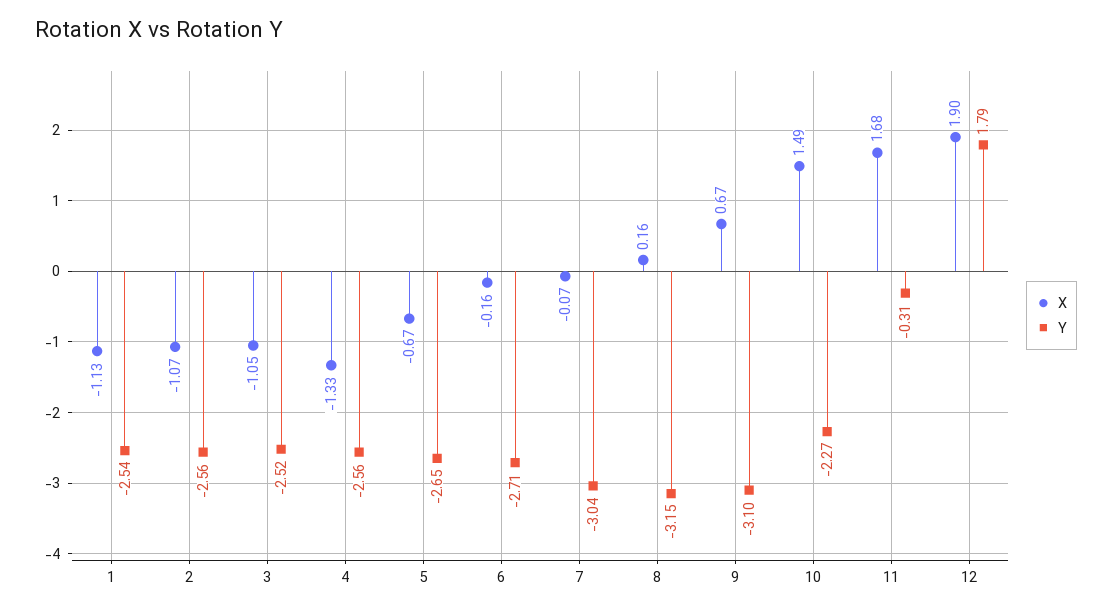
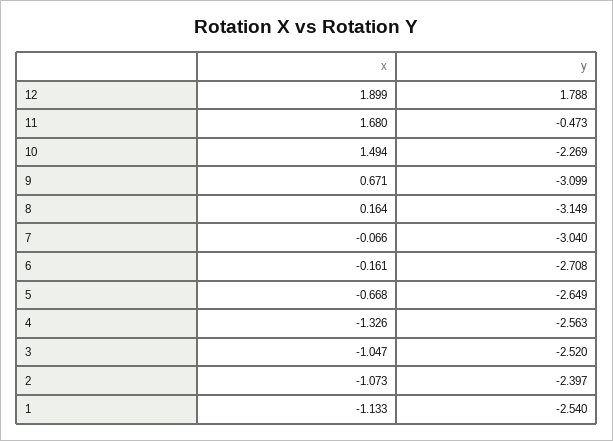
Y, 2: -2.56 -> -2.397
Y, 11: -0.31 -> -0.473

